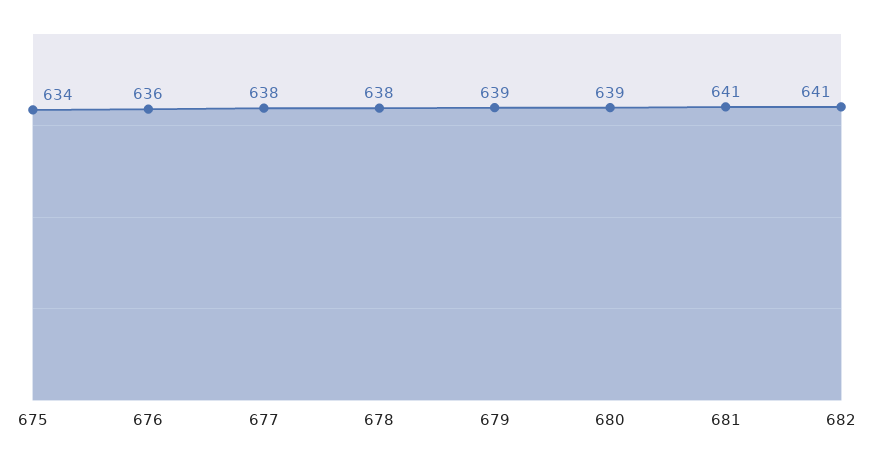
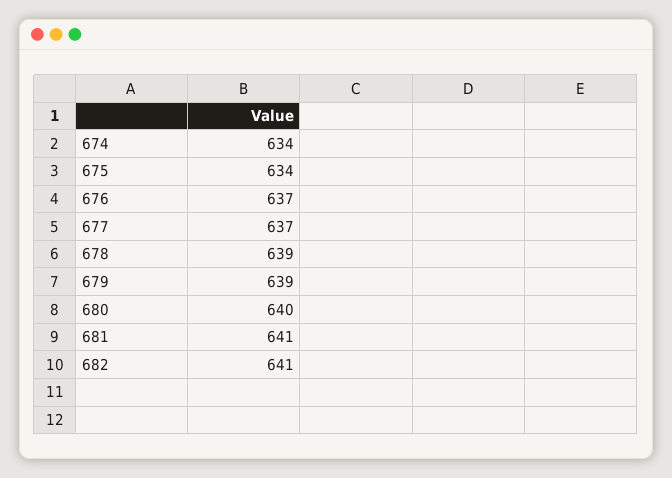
676: 636 -> 637
677: 638 -> 637
678: 638 -> 639
680: 639 -> 640
674: none -> 634

